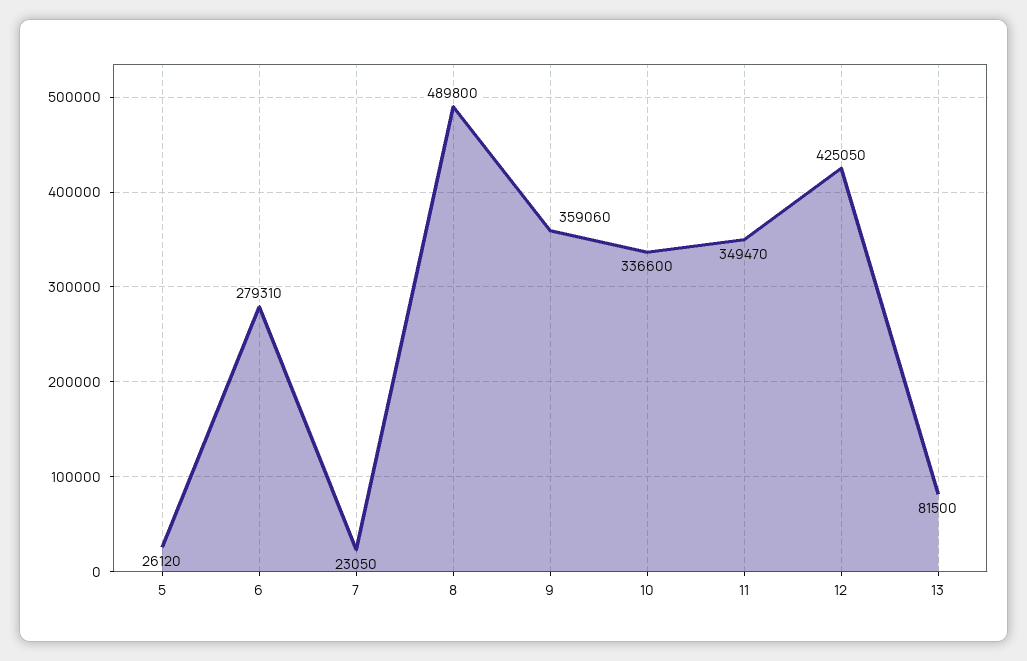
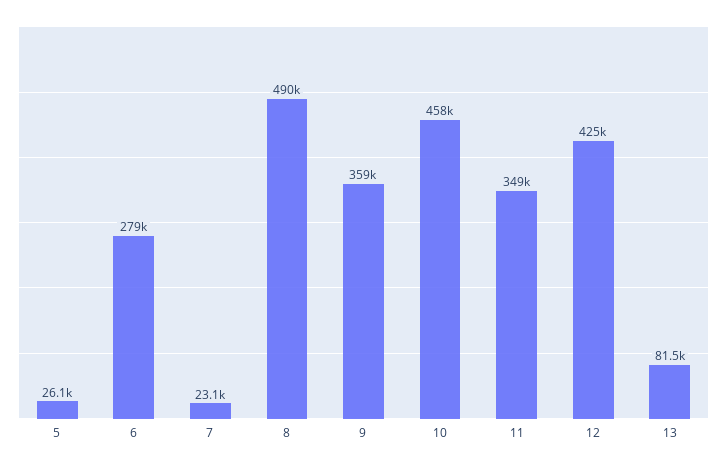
10: 336600 -> 458000

